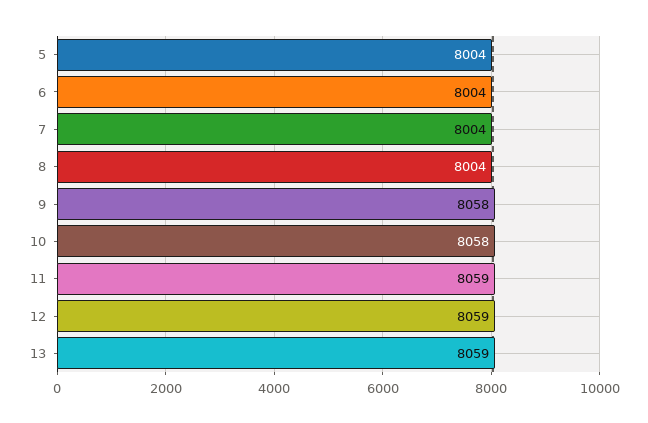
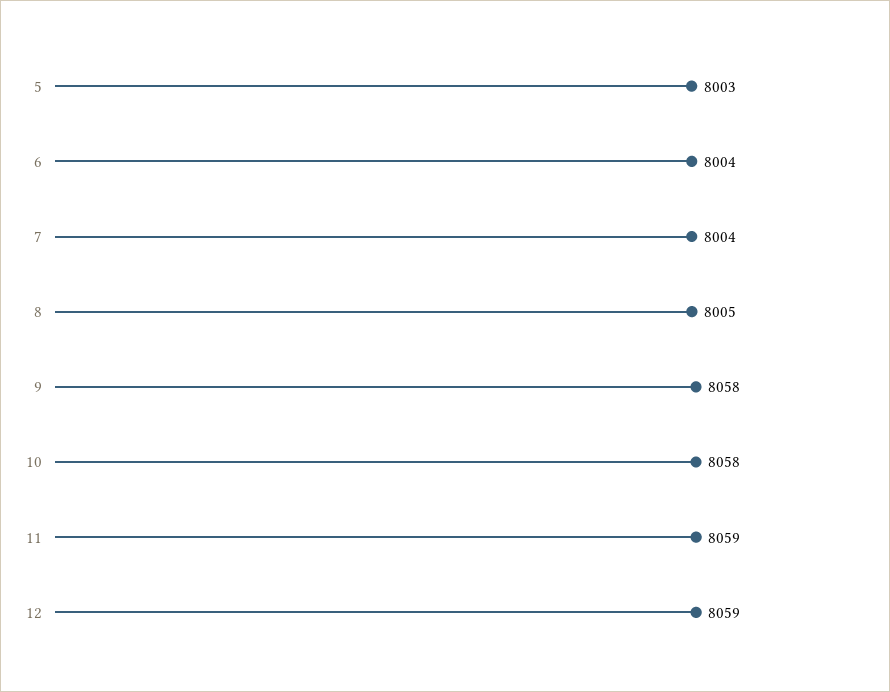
5: 8004 -> 8003
8: 8004 -> 8005
13: 8059 -> none

